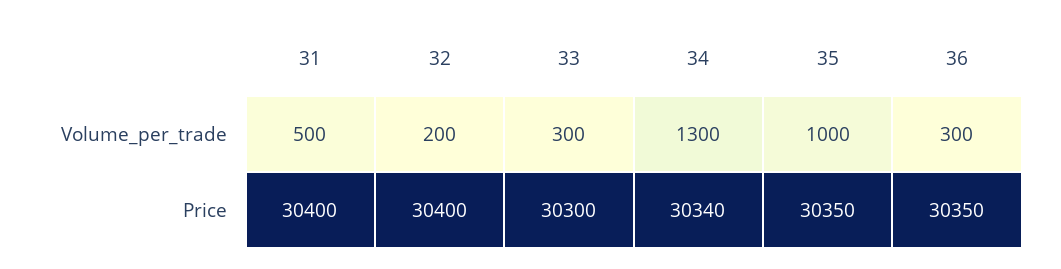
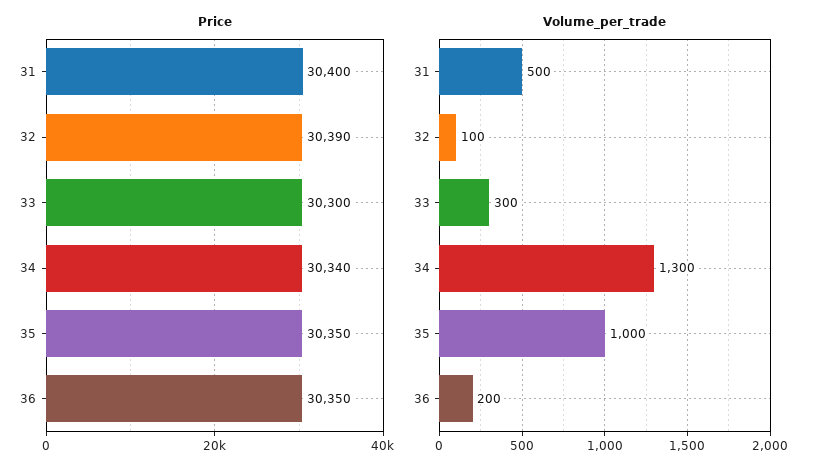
Volume_per_trade, 32: 200 -> 100
Volume_per_trade, 36: 300 -> 200
Price, 32: 30400 -> 30390

